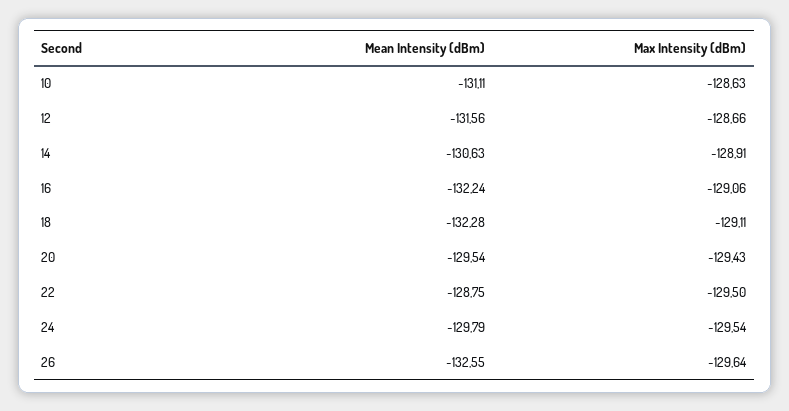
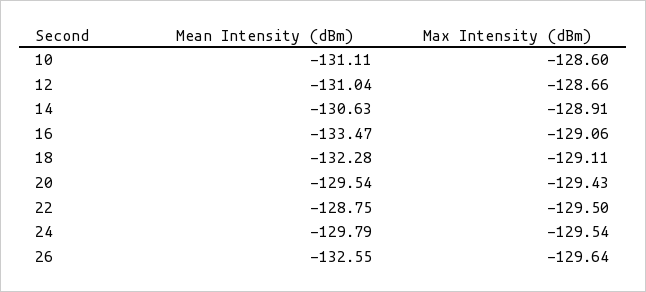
Max Intensity (dBm), 10: -128.63 -> -128.6
Mean Intensity (dBm), 12: -131.56 -> -131.04
Mean Intensity (dBm), 16: -132.24 -> -133.47

